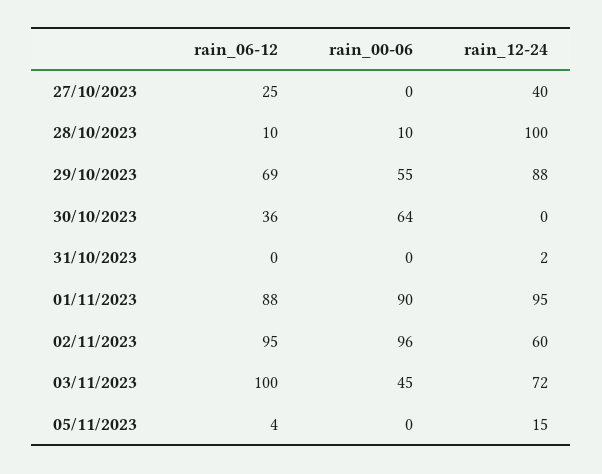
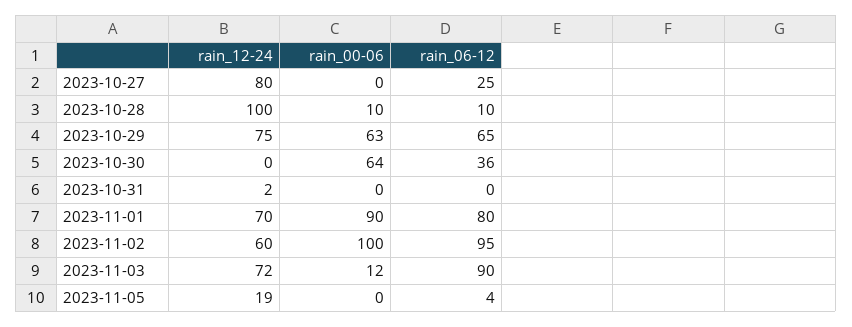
rain_12-24, 27/10/2023: 40 -> 80
rain_06-12, 29/10/2023: 69 -> 65
rain_00-06, 29/10/2023: 55 -> 63
rain_12-24, 29/10/2023: 88 -> 75
rain_06-12, 01/11/2023: 88 -> 80
rain_12-24, 01/11/2023: 95 -> 70
rain_00-06, 02/11/2023: 96 -> 100
rain_06-12, 03/11/2023: 100 -> 90
rain_00-06, 03/11/2023: 45 -> 12
rain_12-24, 05/11/2023: 15 -> 19

